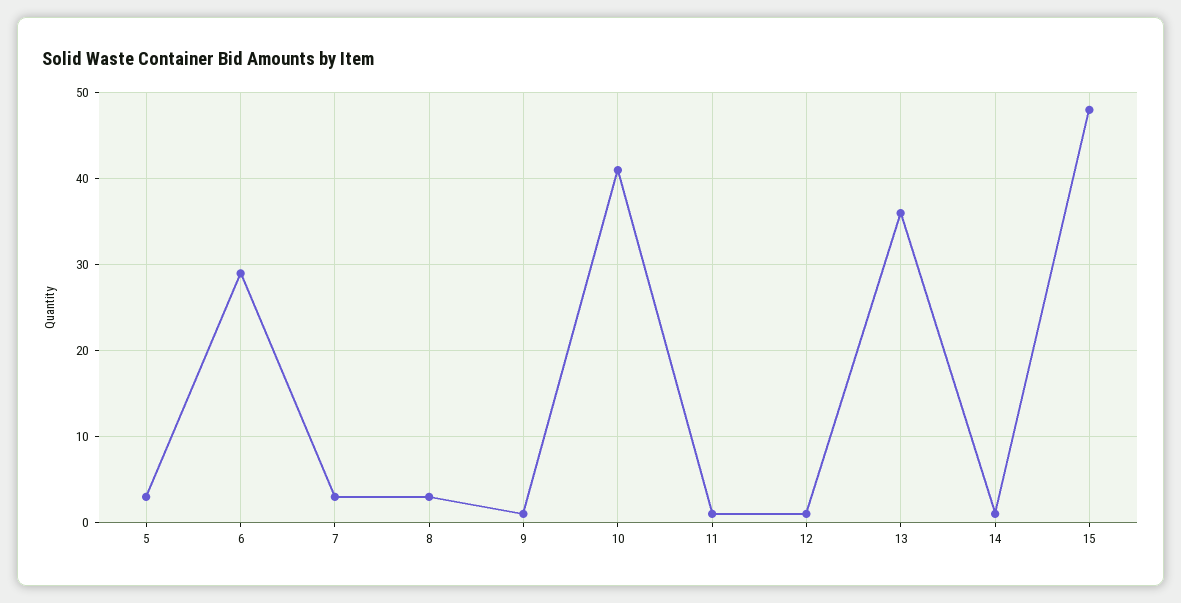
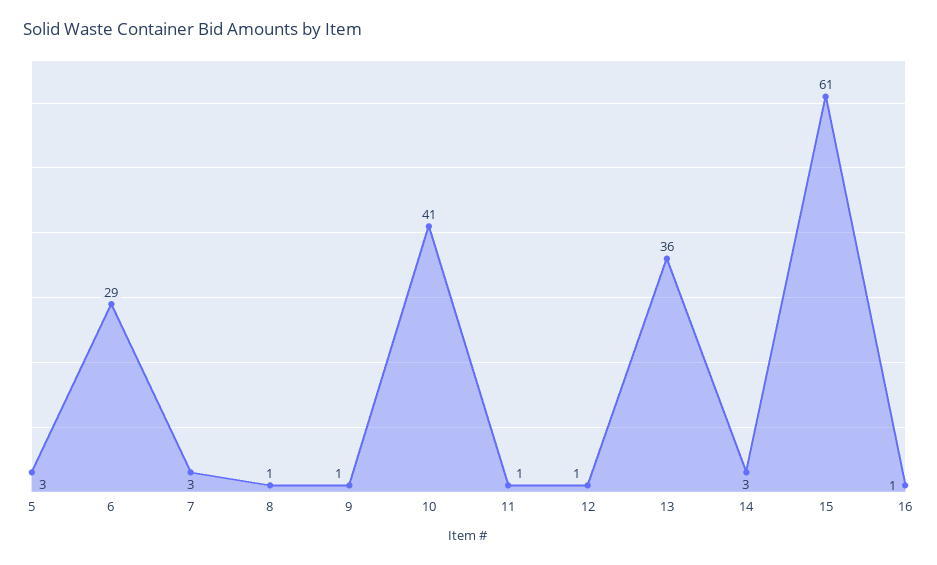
8: 3 -> 1
14: 1 -> 3
15: 48 -> 61
16: none -> 1

